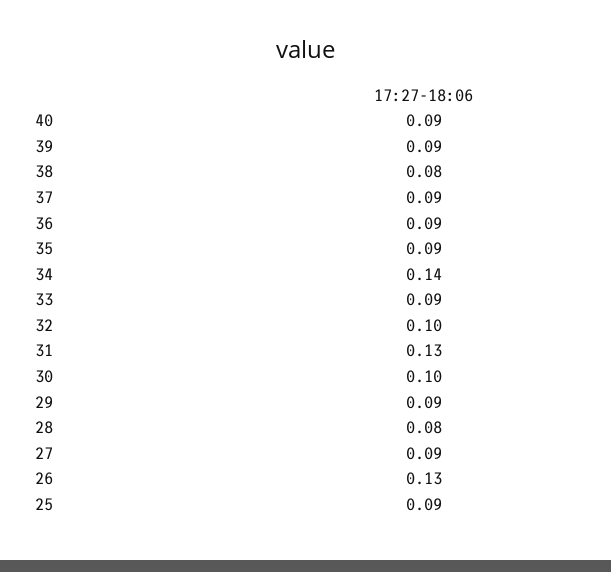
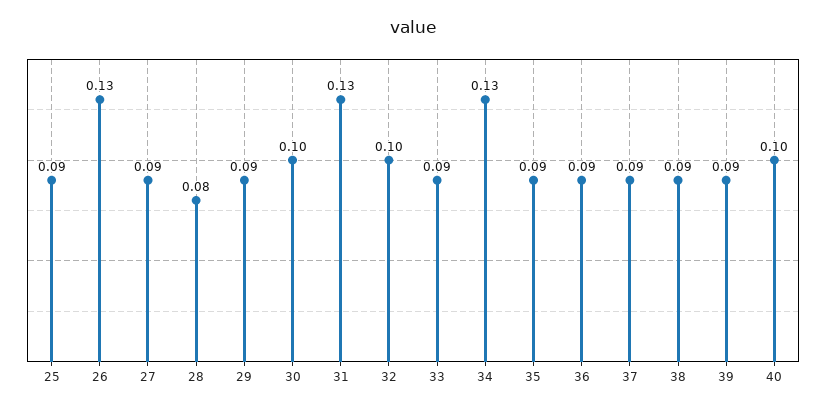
40: 0.09 -> 0.1
38: 0.08 -> 0.09
34: 0.14 -> 0.13

